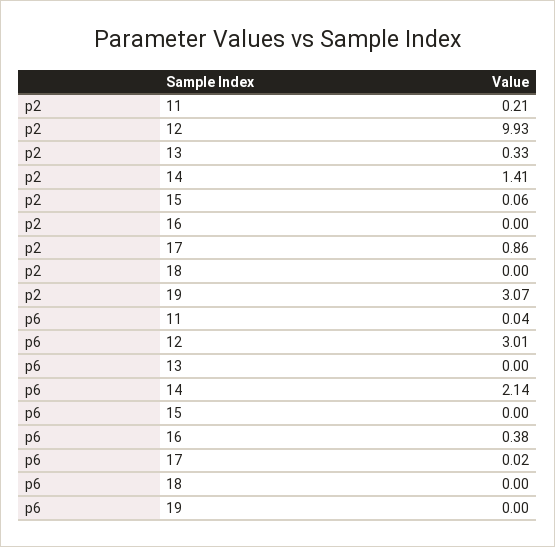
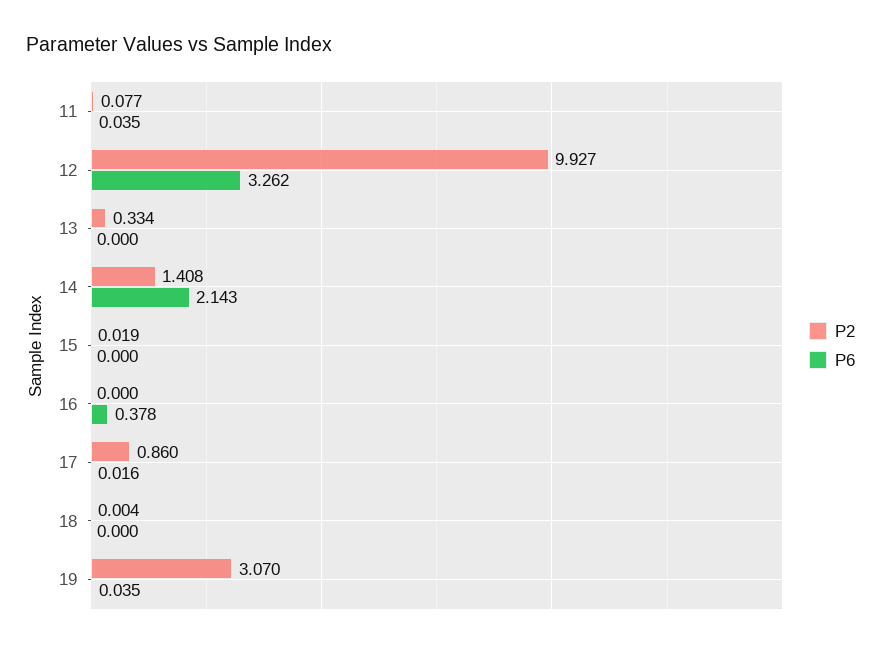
p2, 11: 0.21 -> 0.077
p2, 15: 0.06 -> 0.019
p6, 12: 3.01 -> 3.262
p6, 19: 0 -> 0.035

